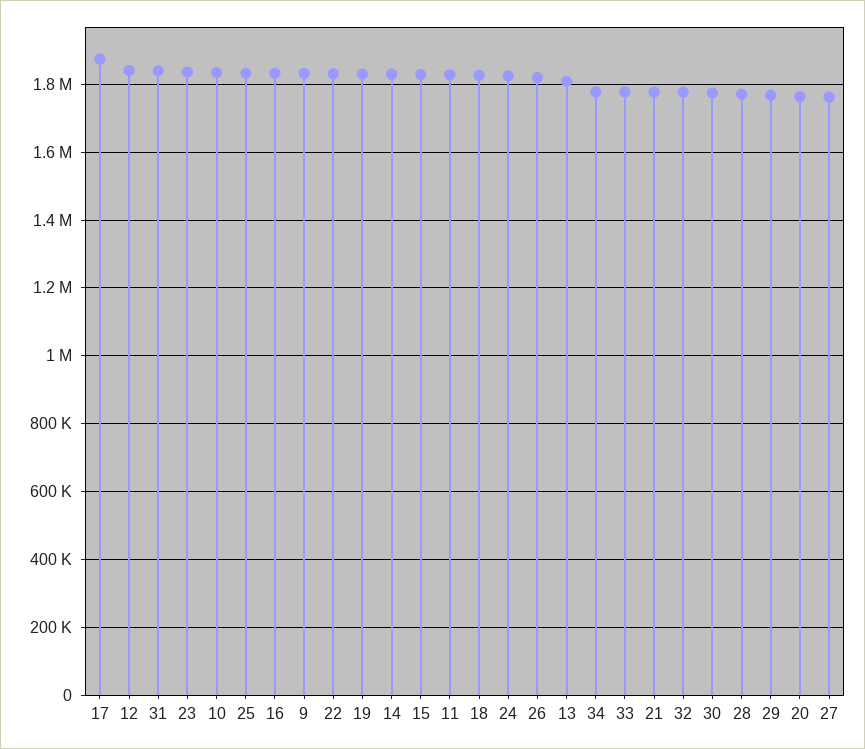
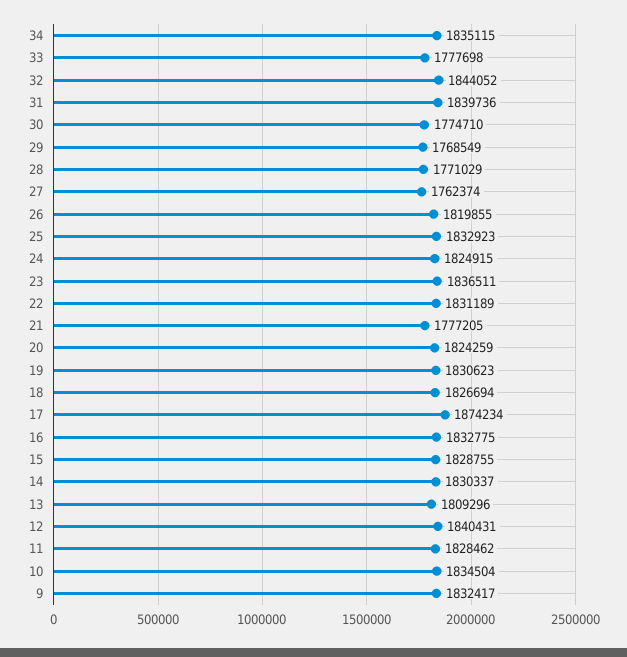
34: 1780000 -> 1835115
32: 1780000 -> 1844052
20: 1760000 -> 1824259

